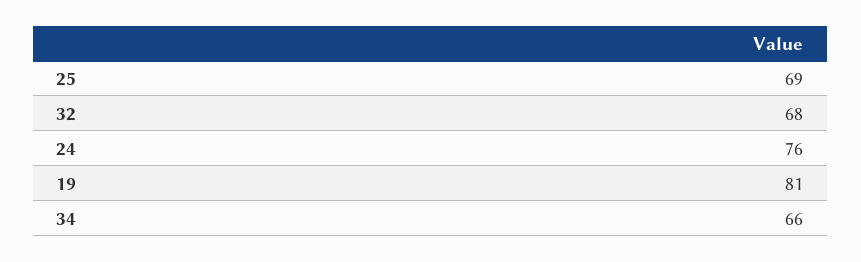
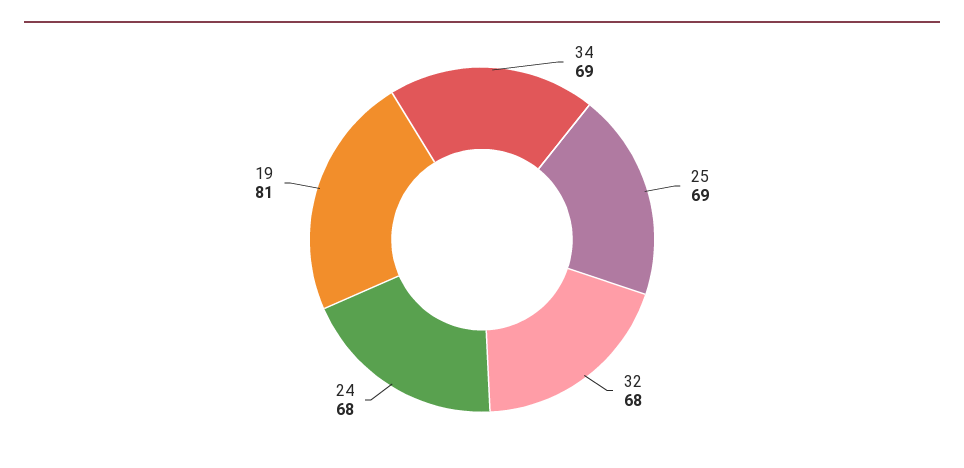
24: 76 -> 68
34: 66 -> 69

